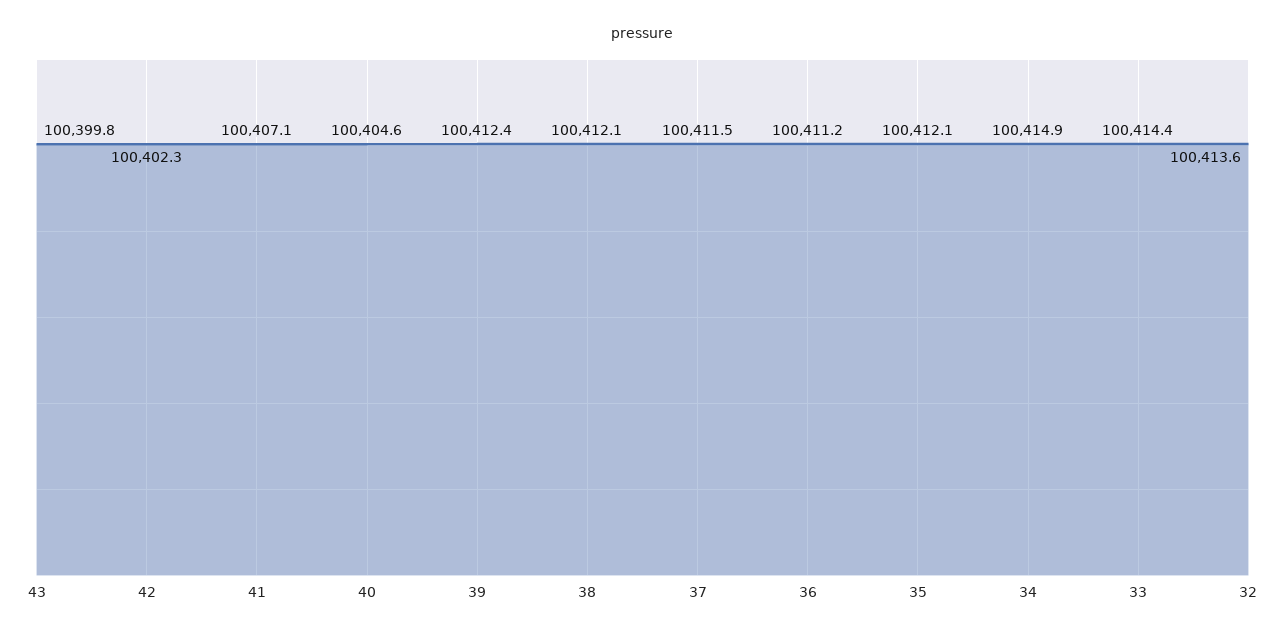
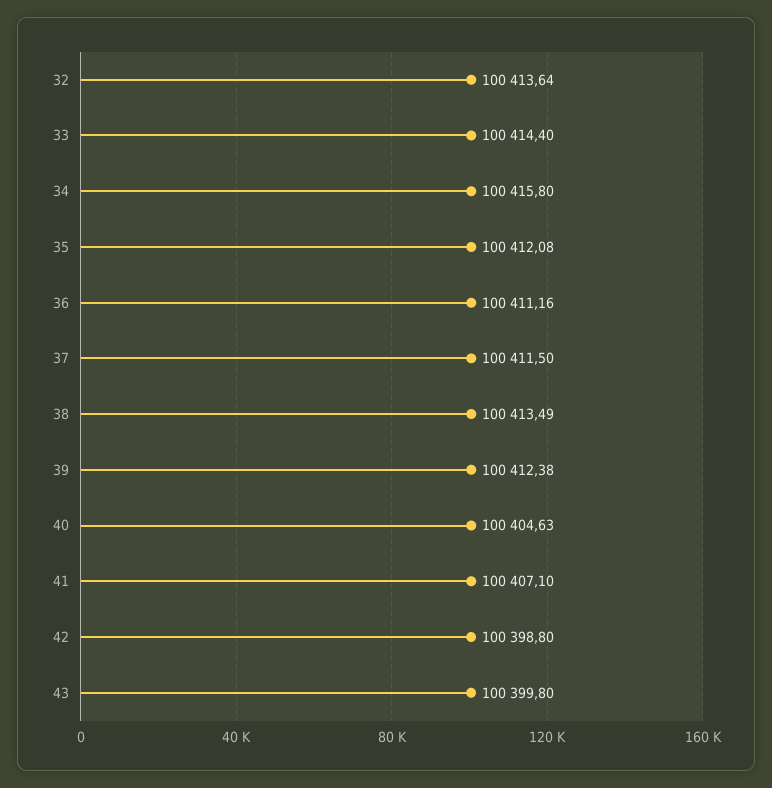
42: 100402.3 -> 100398.8
38: 100412.1 -> 100413.49
34: 100414.9 -> 100415.8

